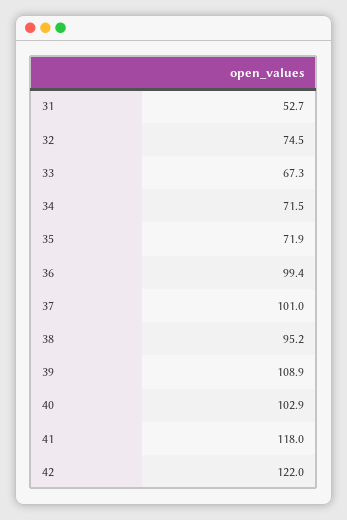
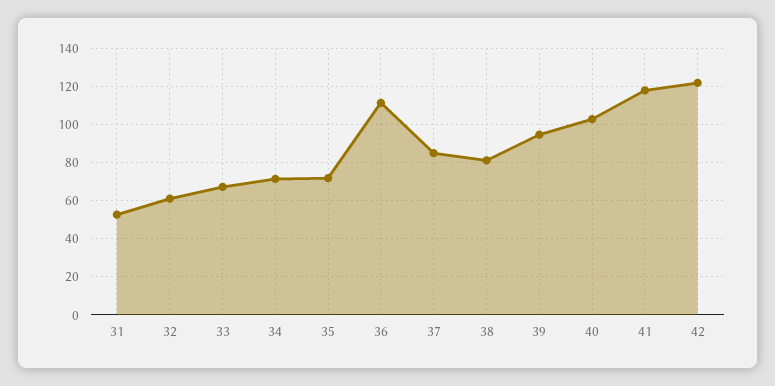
32: 74.5 -> 60
36: 99.4 -> 110
37: 101 -> 85
38: 95.2 -> 80
39: 108.9 -> 95

